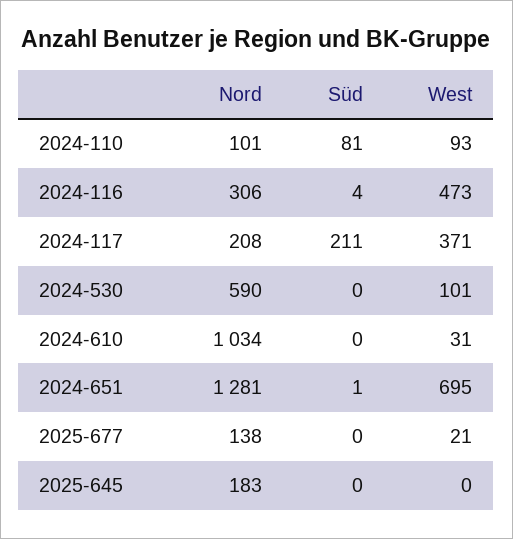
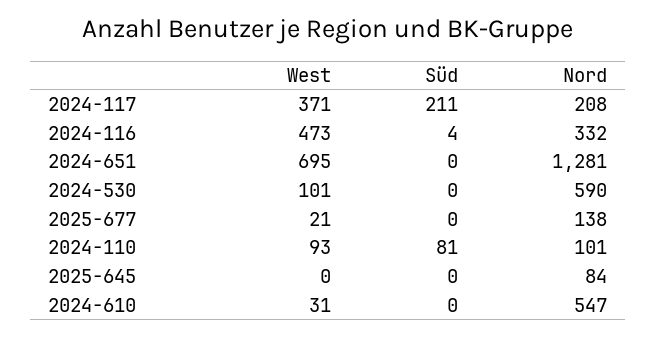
Nord, 2024-116: 306 -> 332
Nord, 2024-610: 1034 -> 547
Süd, 2024-651: 1 -> 0
Nord, 2025-645: 183 -> 84

